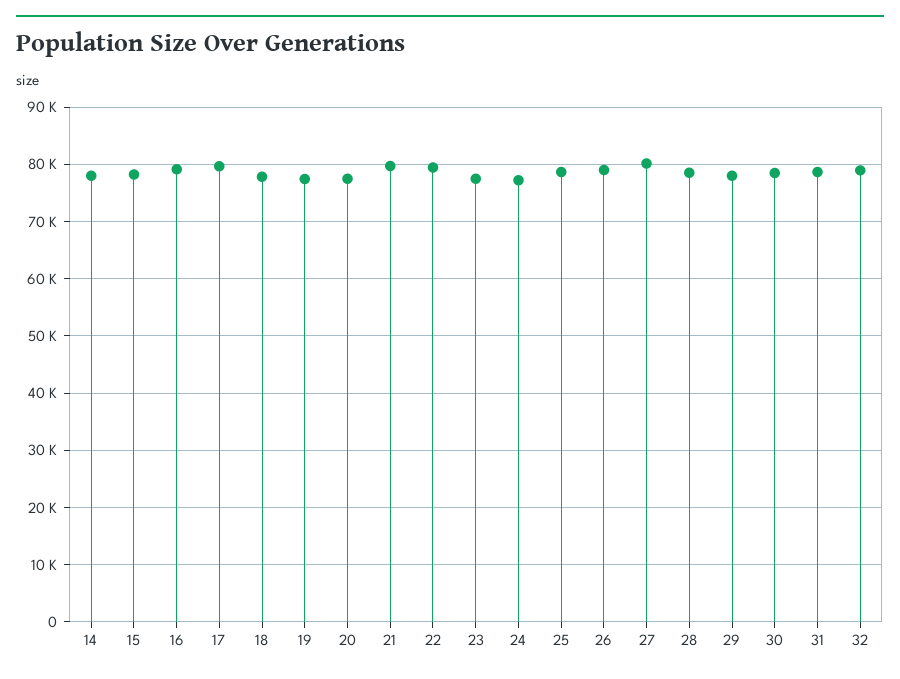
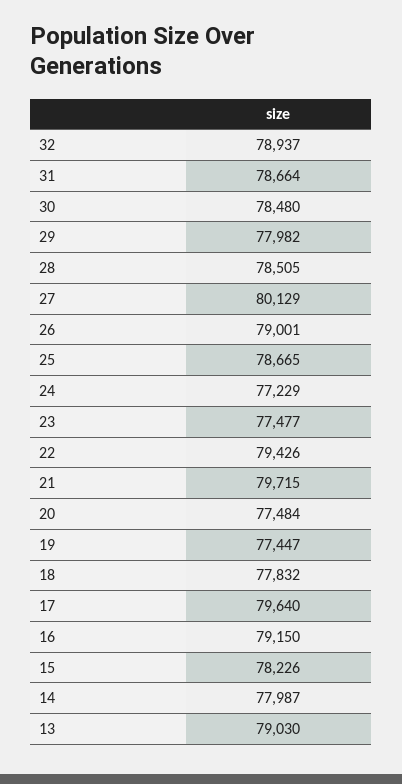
13: none -> 79030

